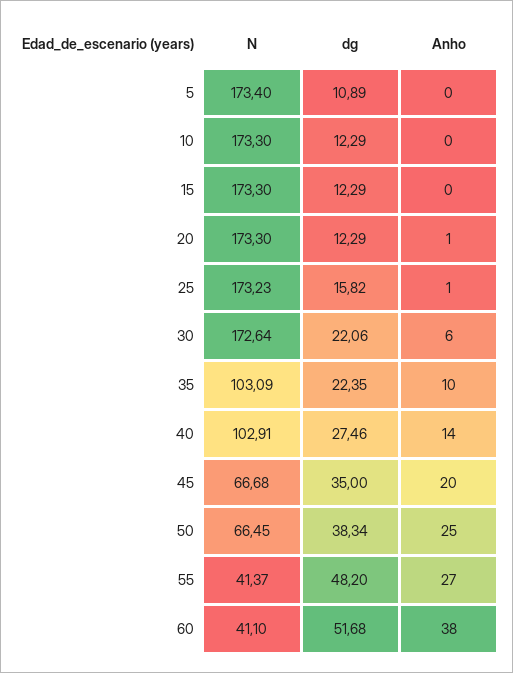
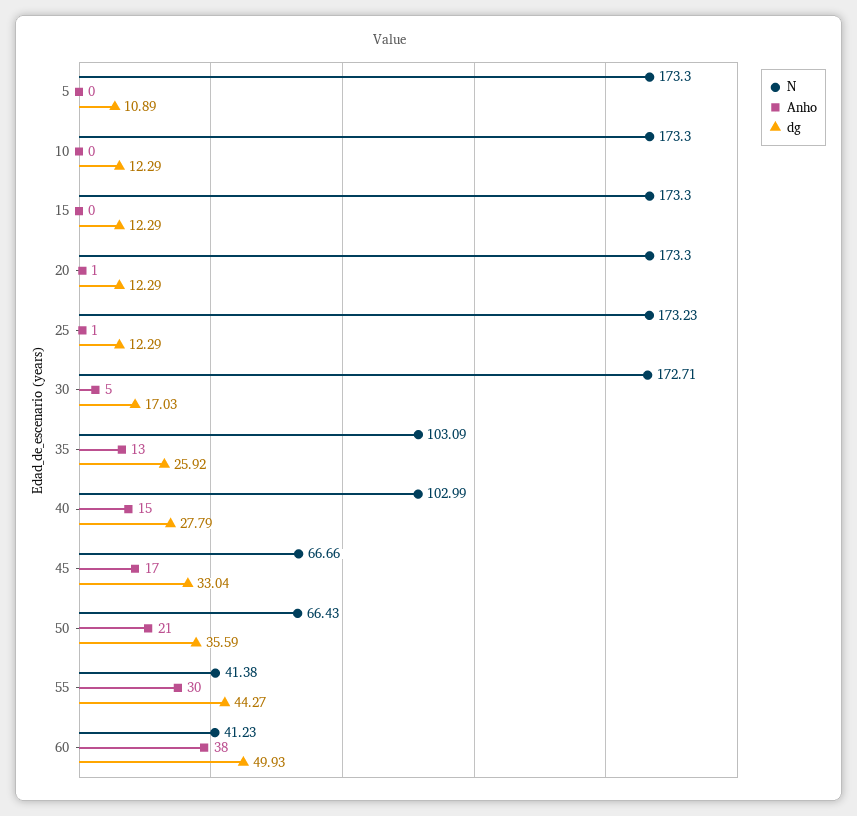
N, 5: 173.4 -> 173.3
dg, 25: 15.82 -> 12.29
N, 30: 172.64 -> 172.71
dg, 30: 22.06 -> 17.03
Anho, 30: 6 -> 5
dg, 35: 22.35 -> 25.92
Anho, 35: 10 -> 13
N, 40: 102.91 -> 102.99
dg, 40: 27.46 -> 27.79
Anho, 40: 14 -> 15
N, 45: 66.68 -> 66.66
dg, 45: 35 -> 33.04
Anho, 45: 20 -> 17
N, 50: 66.45 -> 66.43
dg, 50: 38.34 -> 35.59
Anho, 50: 25 -> 21
N, 55: 41.37 -> 41.38
dg, 55: 48.2 -> 44.27
Anho, 55: 27 -> 30
N, 60: 41.1 -> 41.23
dg, 60: 51.68 -> 49.93

